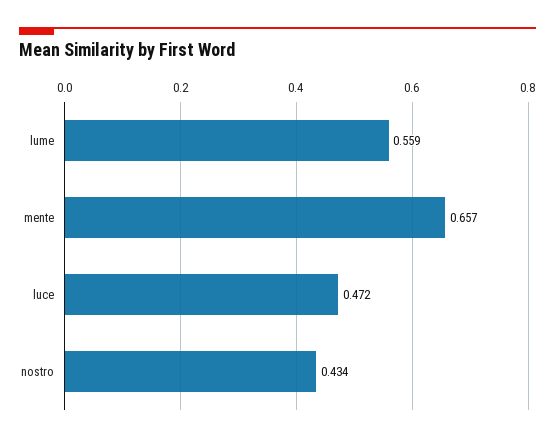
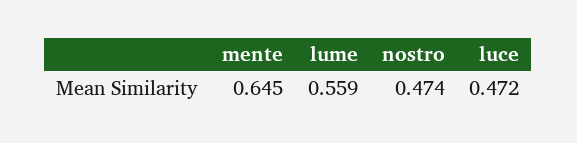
mente: 0.657 -> 0.645
nostro: 0.434 -> 0.474

